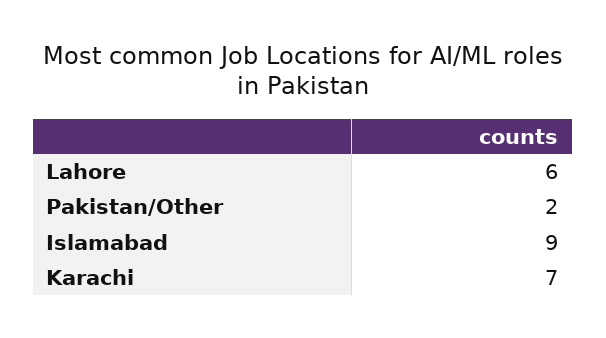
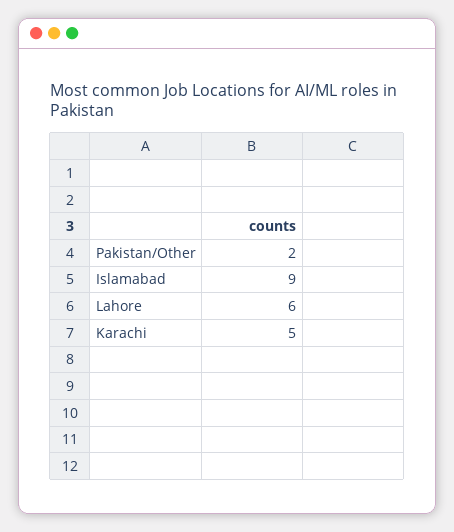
Karachi: 7 -> 5

